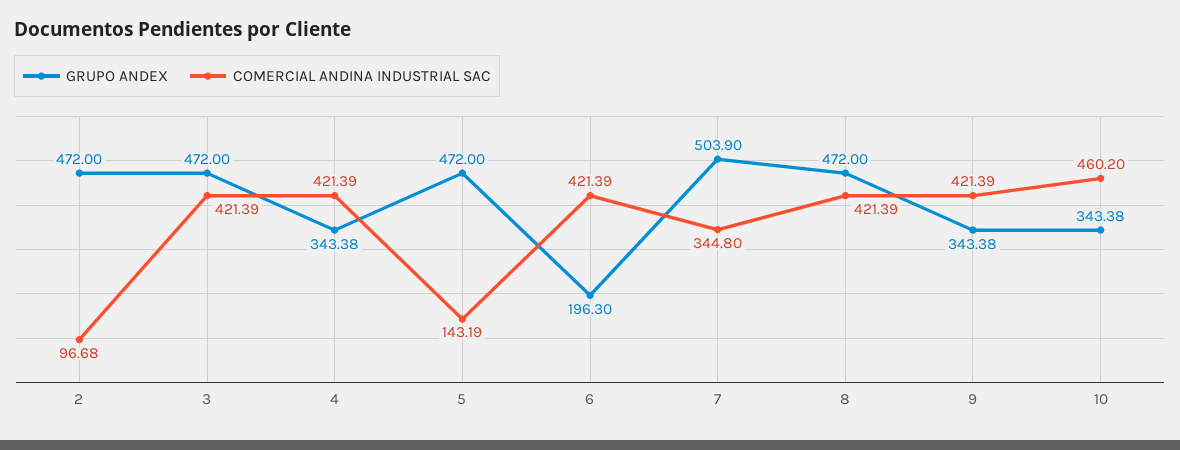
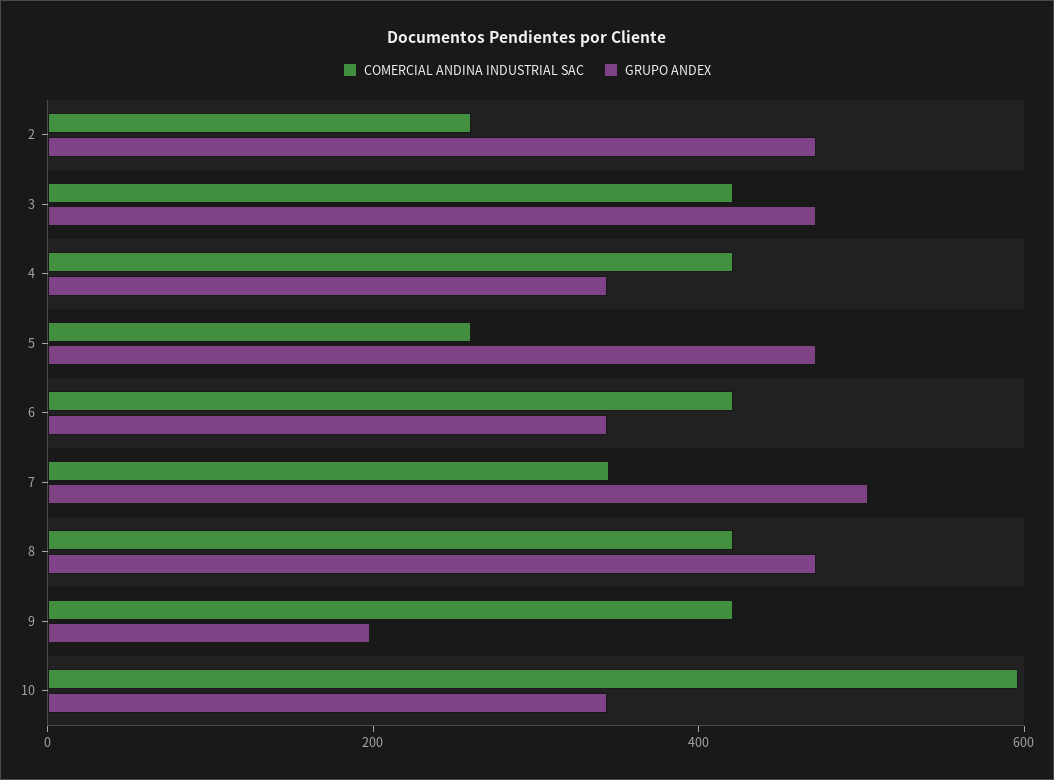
COMERCIAL ANDINA INDUSTRIAL SAC, 2: 96.68 -> 250
COMERCIAL ANDINA INDUSTRIAL SAC, 5: 143.19 -> 250
GRUPO ANDEX, 6: 196.3 -> 350
GRUPO ANDEX, 9: 343.38 -> 200
COMERCIAL ANDINA INDUSTRIAL SAC, 10: 460.2 -> 600

